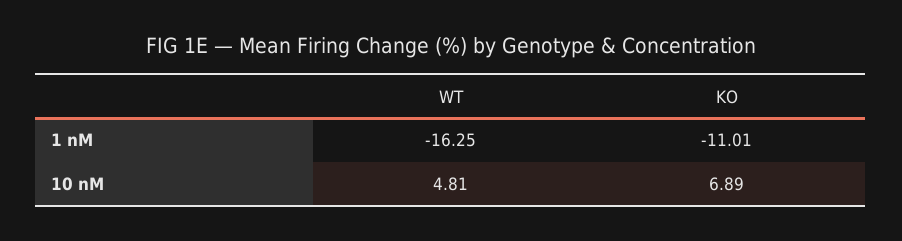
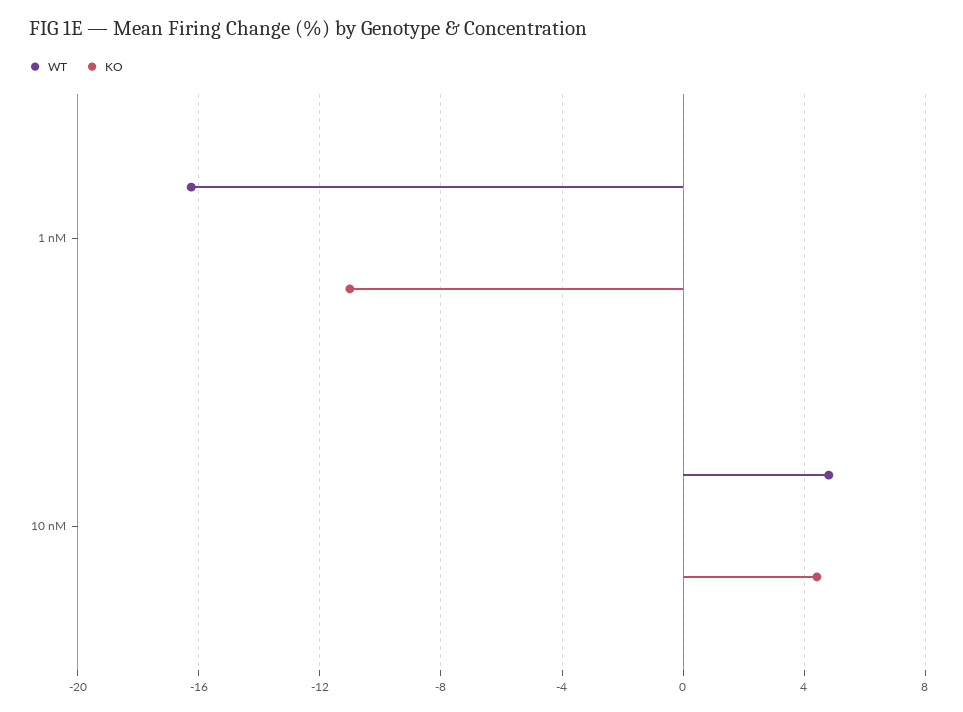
KO, 10 nM: 6.89 -> 4.5

